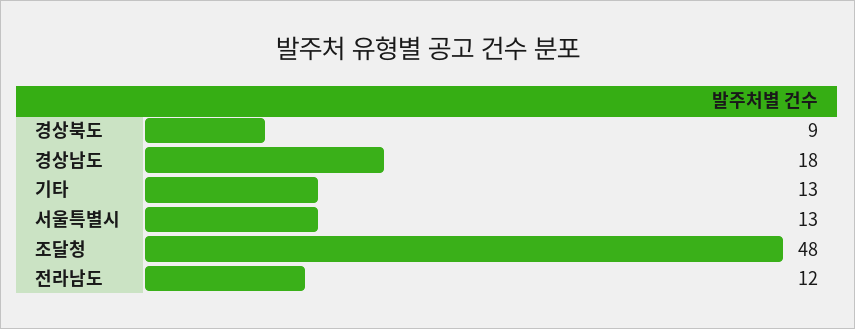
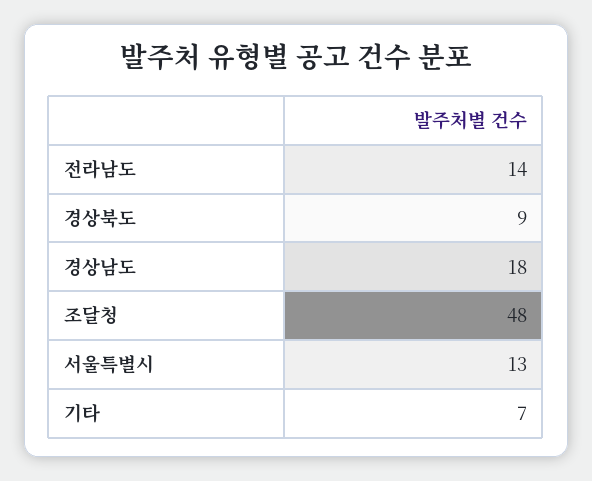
기타: 13 -> 7
전라남도: 12 -> 14

